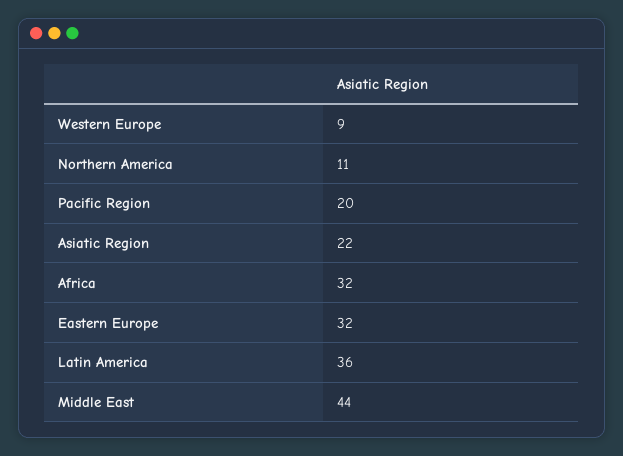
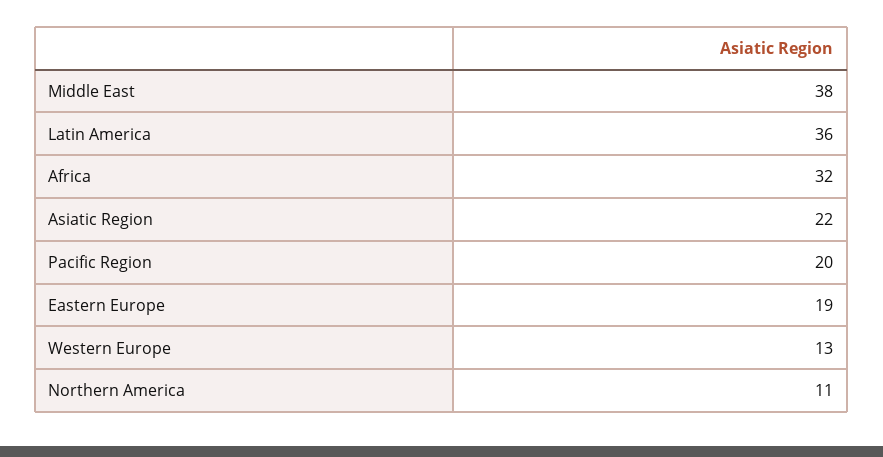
Western Europe: 9 -> 13
Eastern Europe: 32 -> 19
Middle East: 44 -> 38

